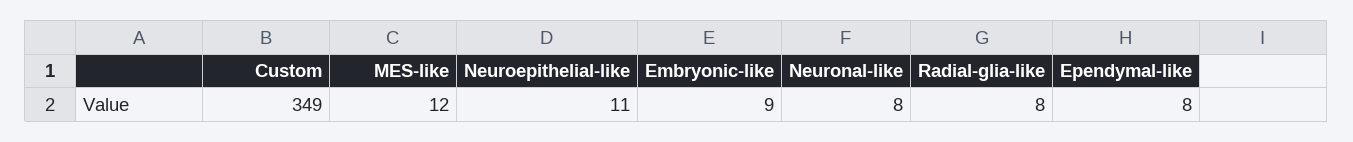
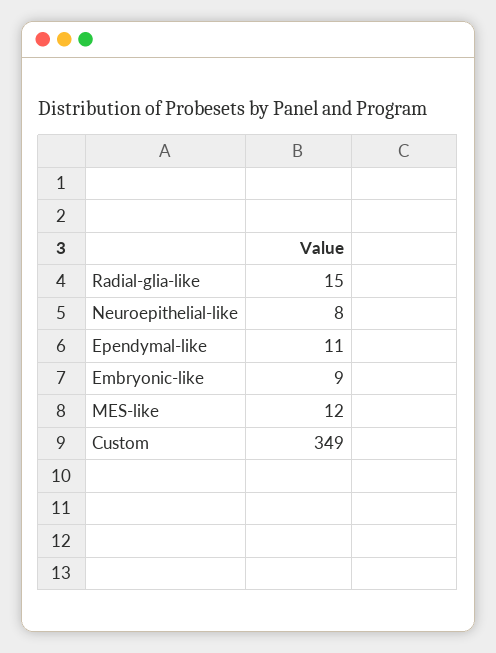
Neuroepithelial-like: 11 -> 8
Neuronal-like: 8 -> none
Radial-glia-like: 8 -> 15
Ependymal-like: 8 -> 11

